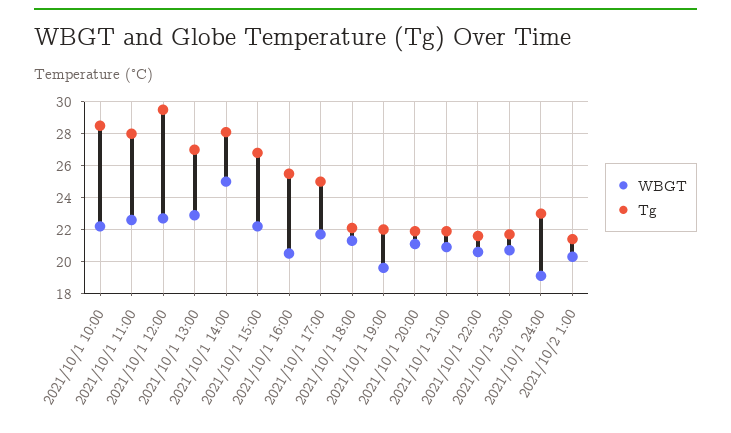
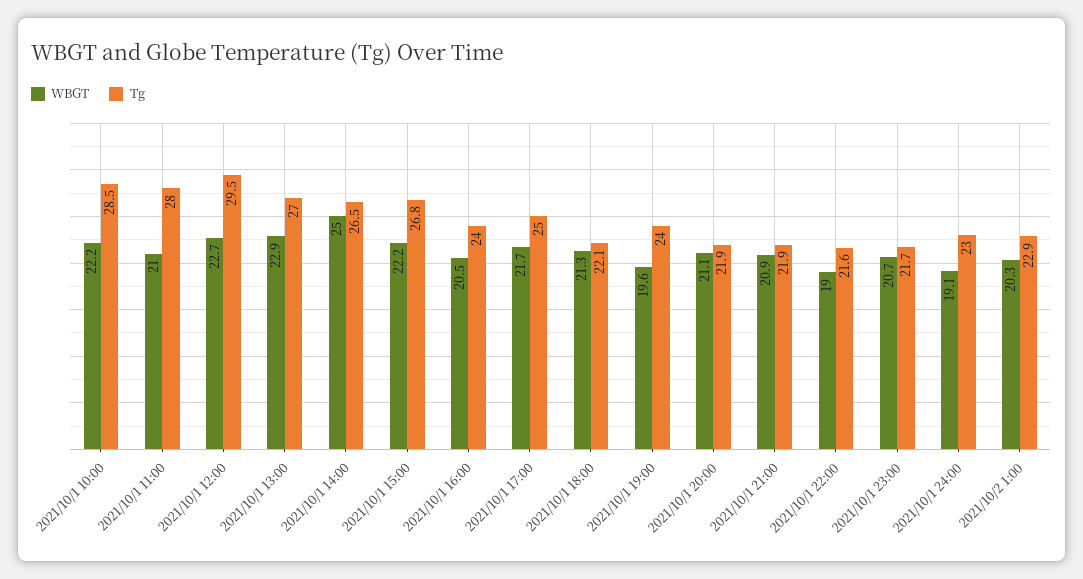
WBGT, 2021/10/1 11:00: 22.5 -> 21
Tg, 2021/10/1 14:00: 28 -> 26.5
Tg, 2021/10/1 16:00: 25.5 -> 24
Tg, 2021/10/1 19:00: 22 -> 24
WBGT, 2021/10/1 22:00: 20.5 -> 19
Tg, 2021/10/2 1:00: 21.5 -> 22.9

